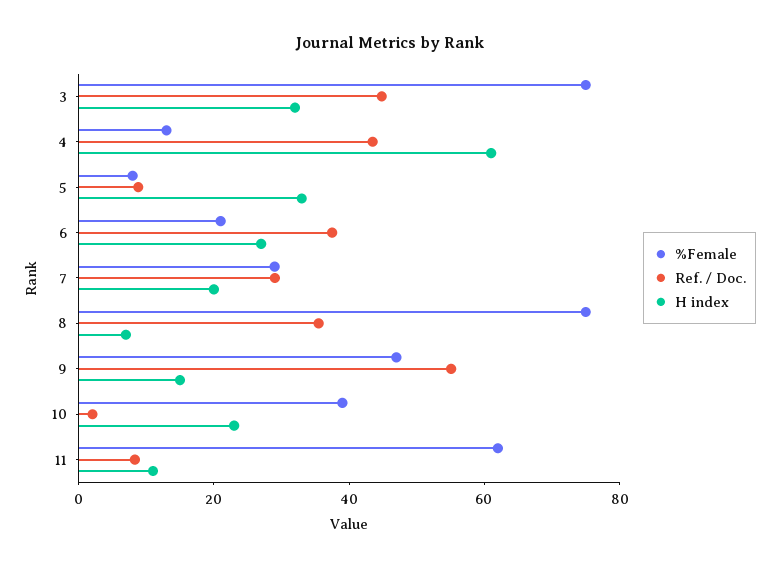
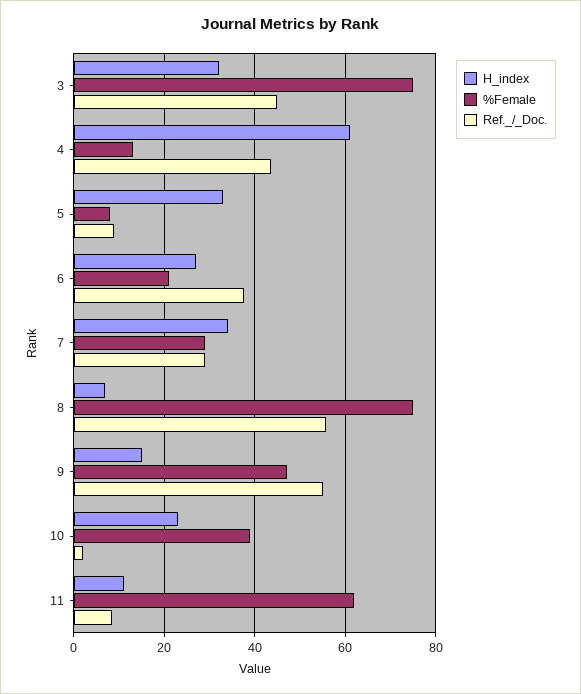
H index, 7: 20 -> 34
Ref. / Doc., 8: 35 -> 56

